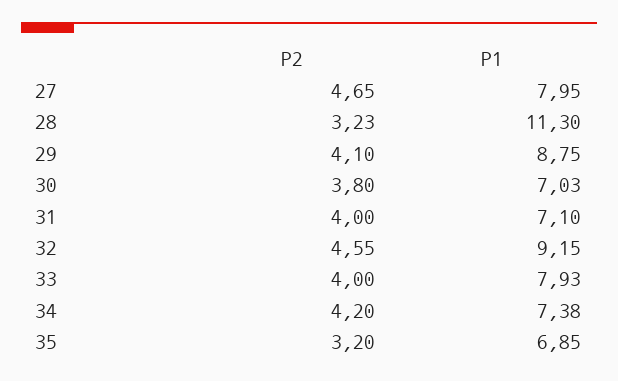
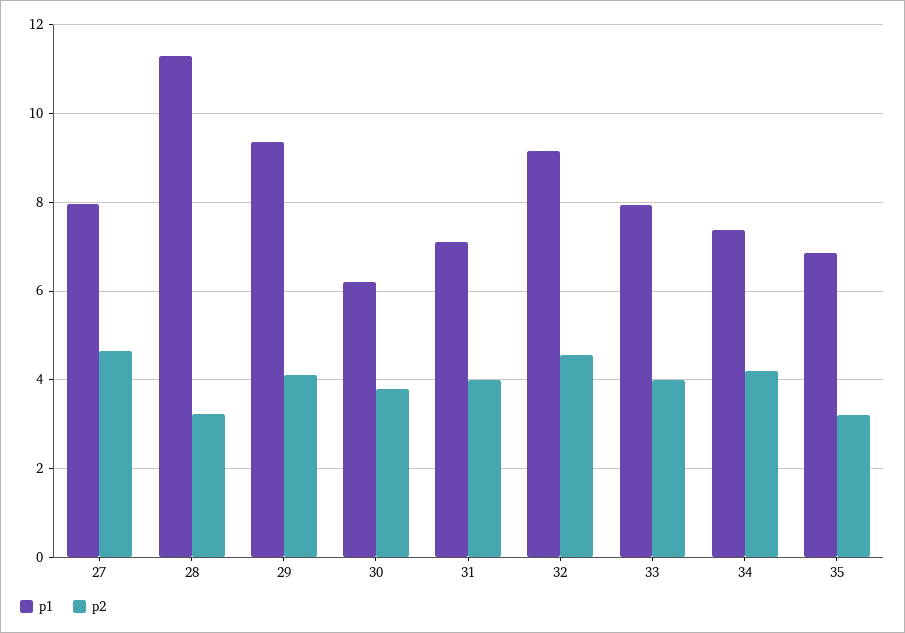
P1, 29: 8.75 -> 9.4
P1, 30: 7.03 -> 6.2

